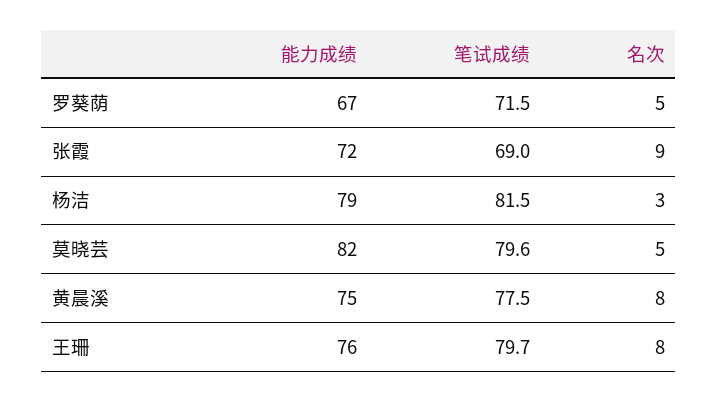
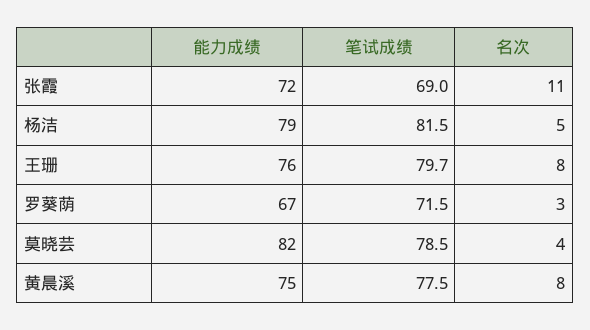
名次, 罗葵荫: 5 -> 3
名次, 张霞: 9 -> 11
名次, 杨洁: 3 -> 5
笔试成绩, 莫晓芸: 79.6 -> 78.5
名次, 莫晓芸: 5 -> 4

